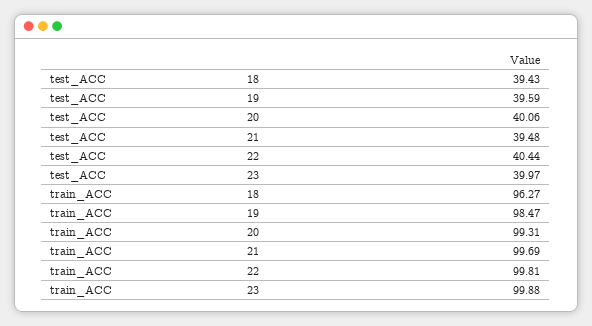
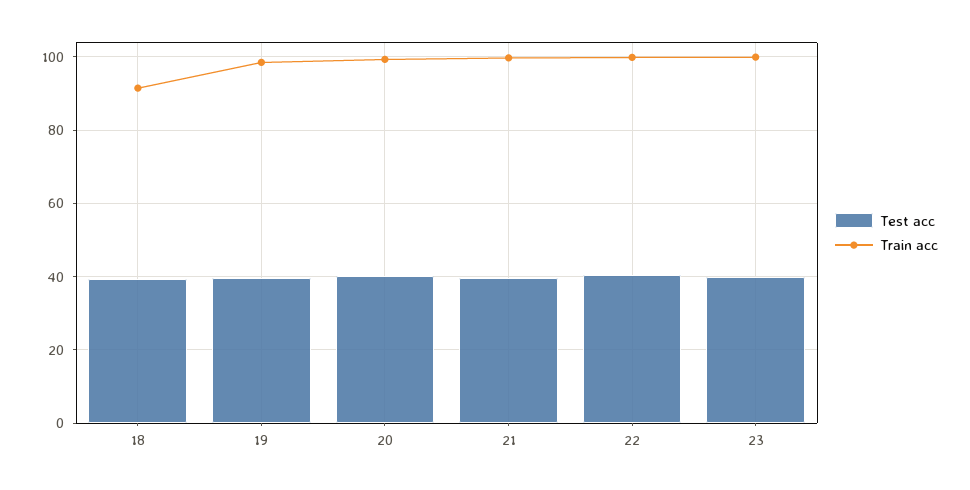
train_ACC, 18: 96.27 -> 92

